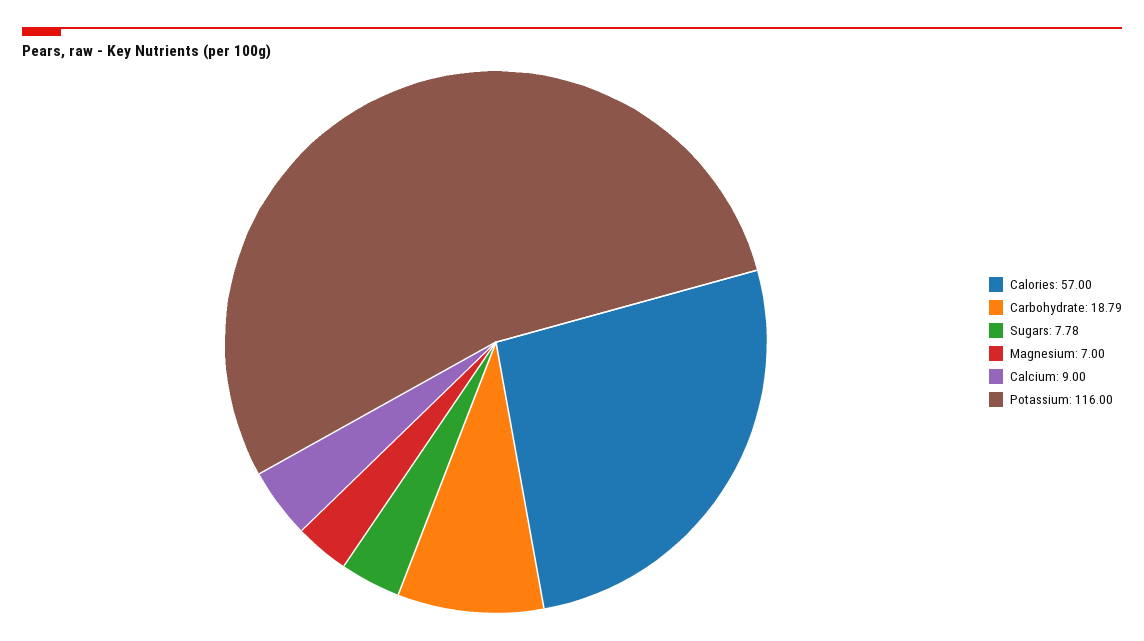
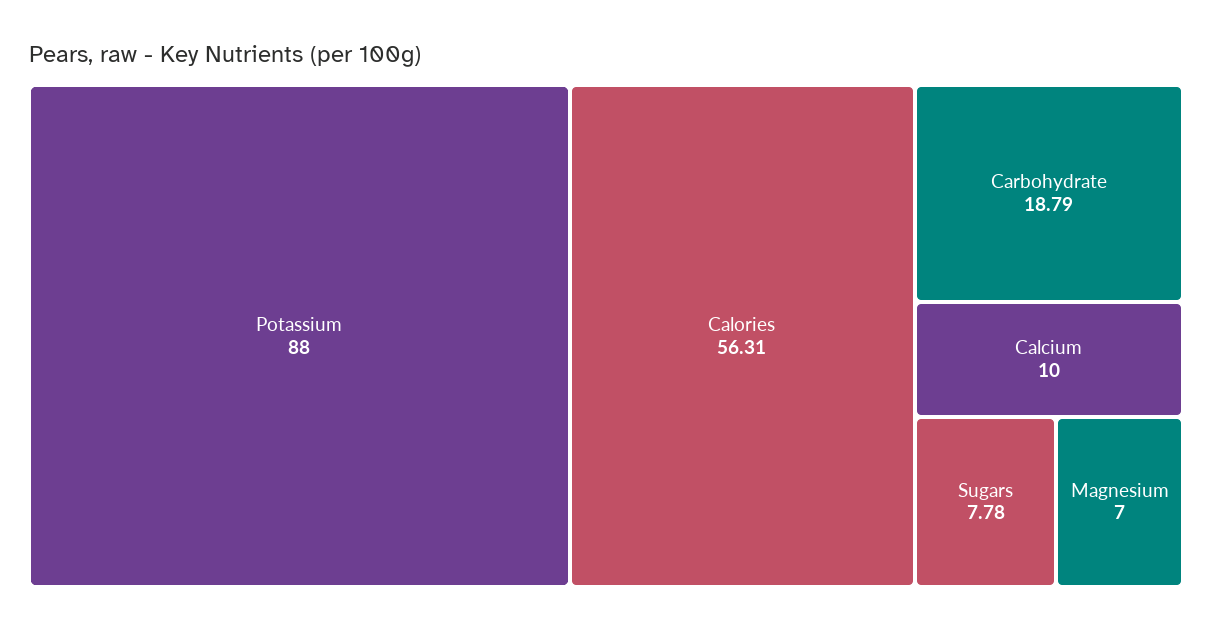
Calories: 57 -> 56.31
Calcium: 9 -> 10
Potassium: 116 -> 88

